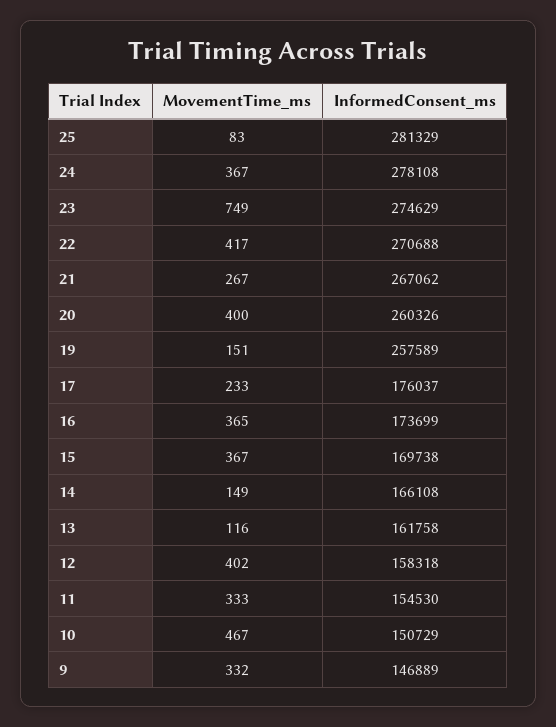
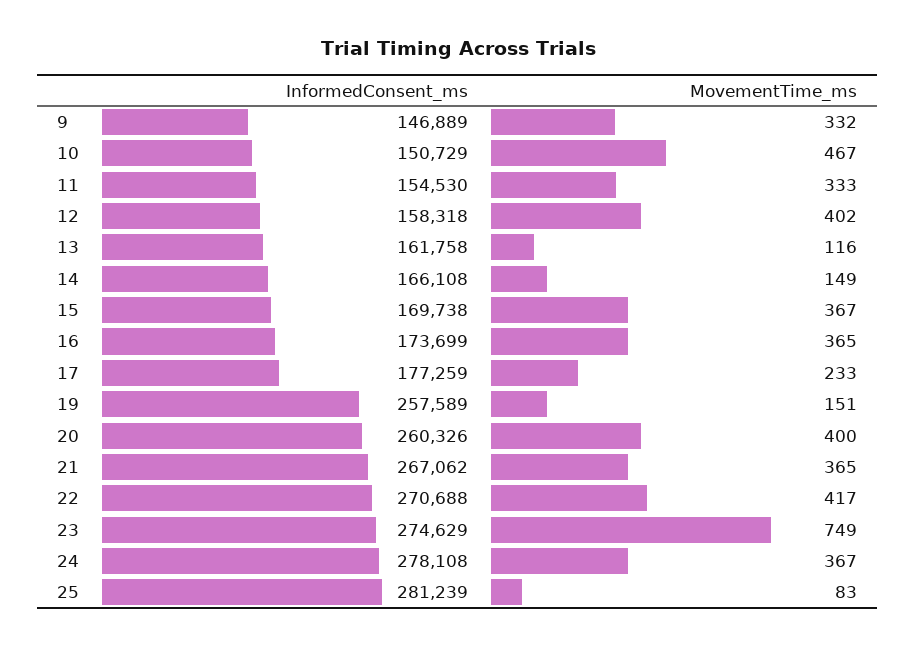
InformedConsent_ms, 25: 281329 -> 281239
MovementTime_ms, 21: 267 -> 365
InformedConsent_ms, 17: 176037 -> 177259

